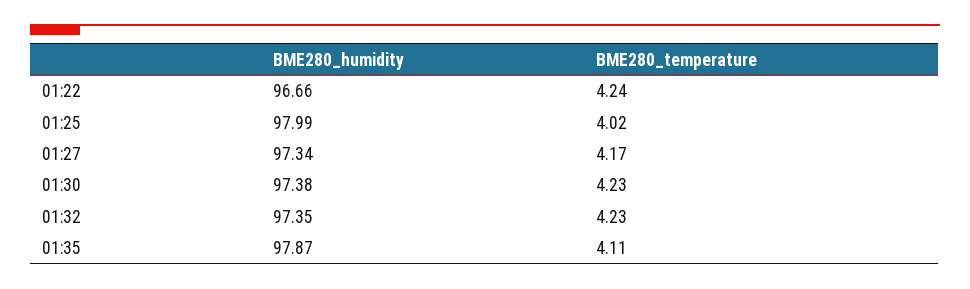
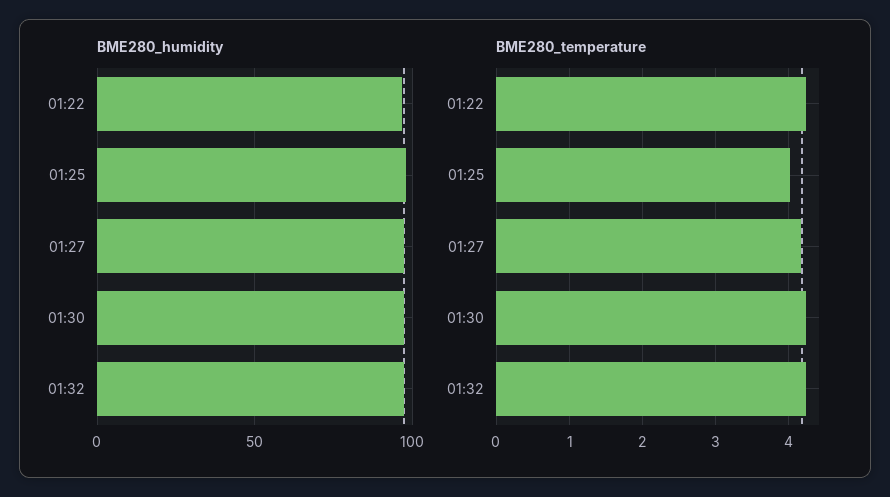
BME280_humidity, 01:35: 97.87 -> none
BME280_temperature, 01:35: 4.11 -> none

